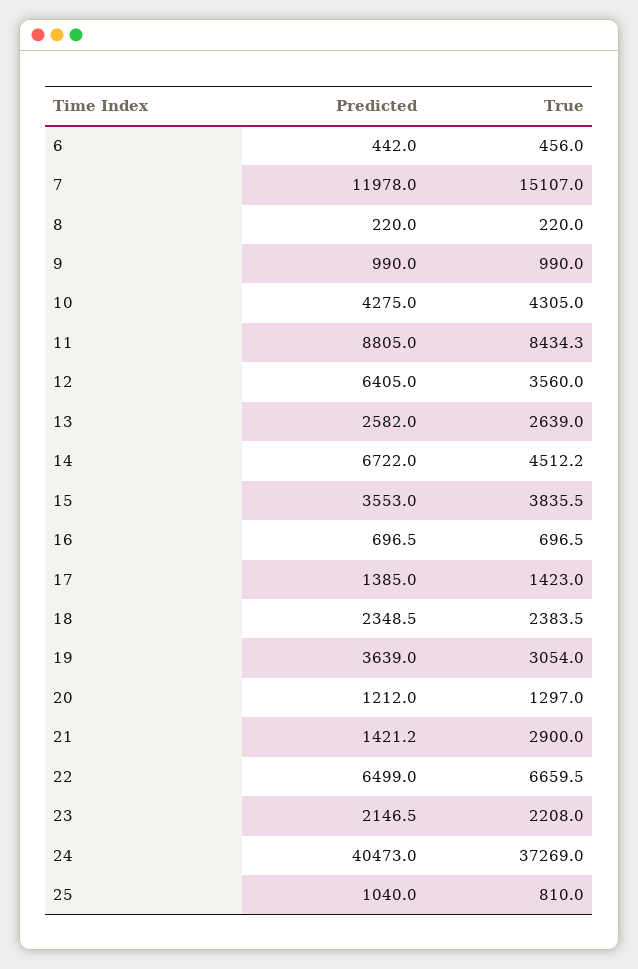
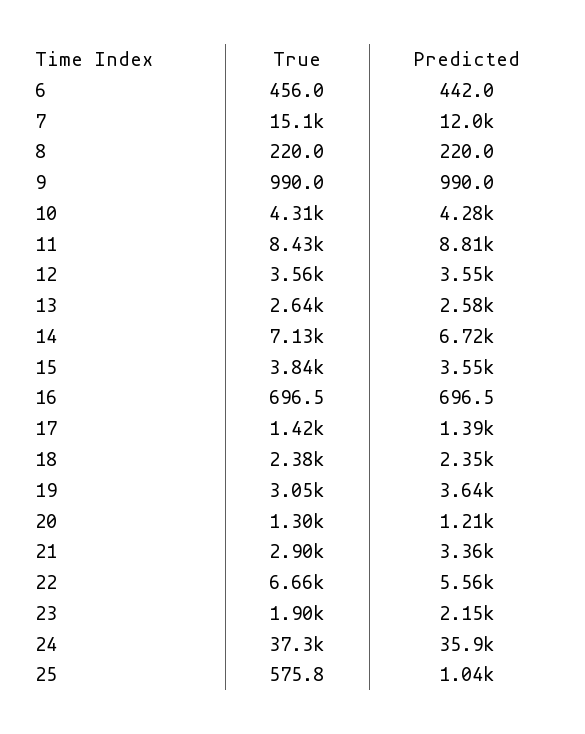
Predicted, 12: 6405 -> 3550
True, 14: 4512.2 -> 7130
Predicted, 21: 1421.2 -> 3360
Predicted, 22: 6499 -> 5560
True, 23: 2208 -> 1900
Predicted, 24: 40473 -> 35900
True, 25: 810 -> 575.8

